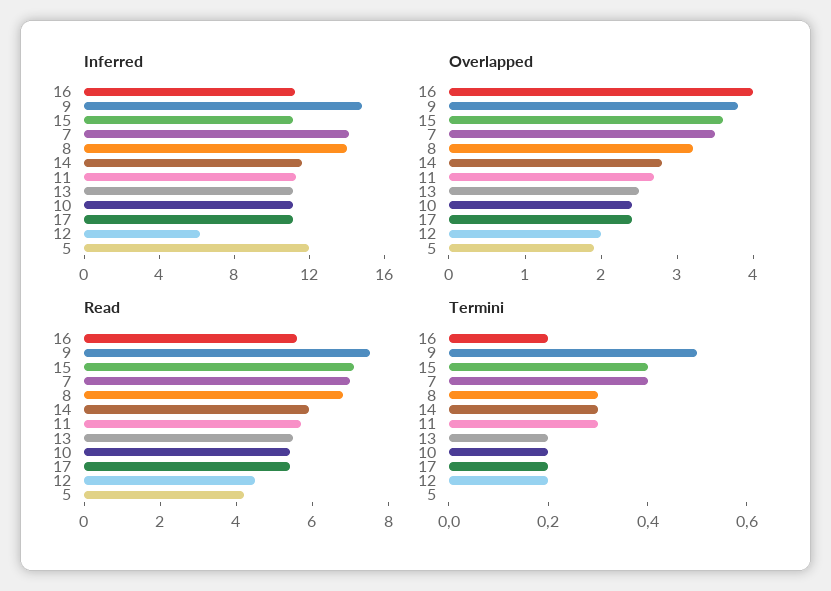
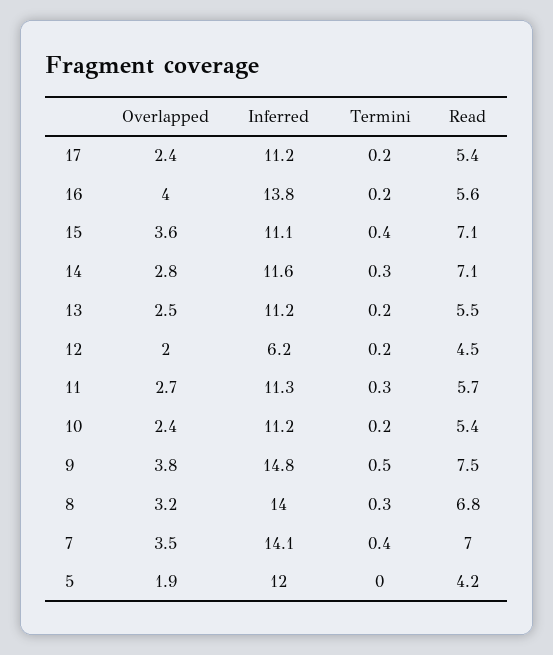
Inferred, 16: 11 -> 13.8
Read, 14: 6 -> 7.1

